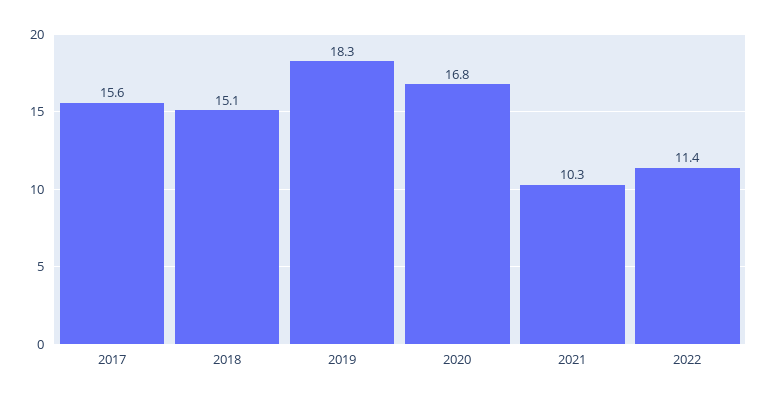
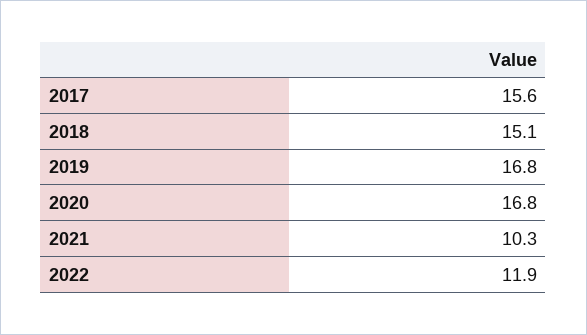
2019: 18.3 -> 16.8
2022: 11.4 -> 11.9

